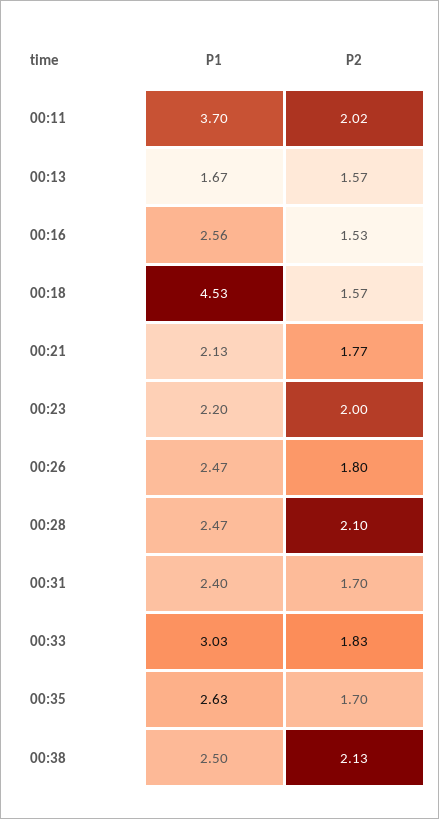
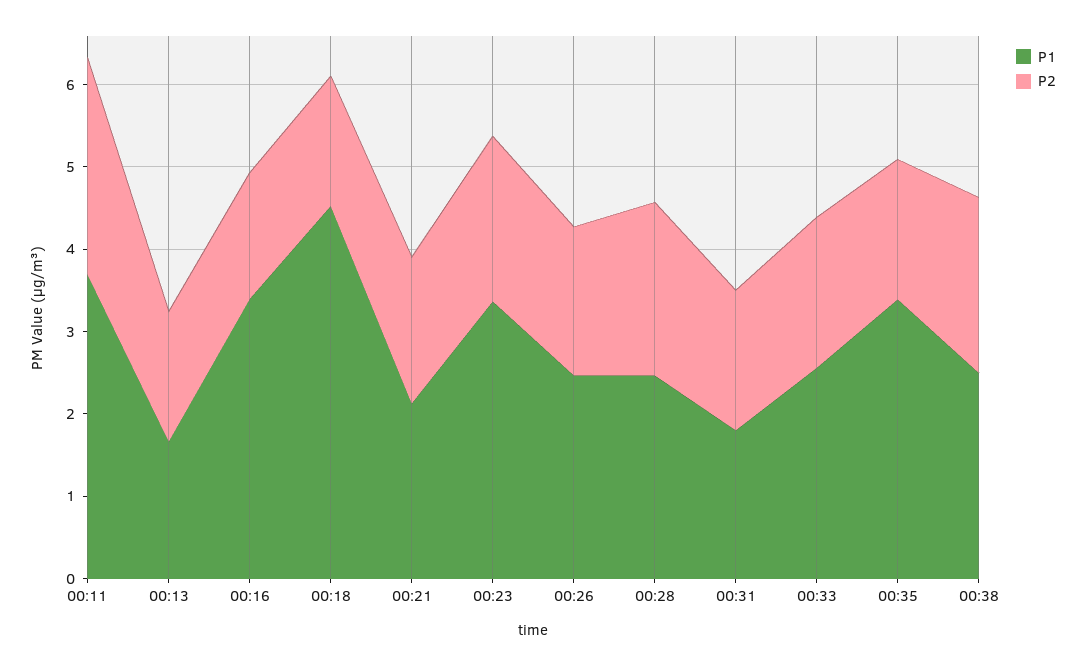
P2, 00:11: 2.02 -> 2.6
P1, 00:16: 2.56 -> 3.4
P1, 00:23: 2.2 -> 3.4
P1, 00:31: 2.4 -> 1.8
P1, 00:33: 3.03 -> 2.6
P1, 00:35: 2.63 -> 3.4

